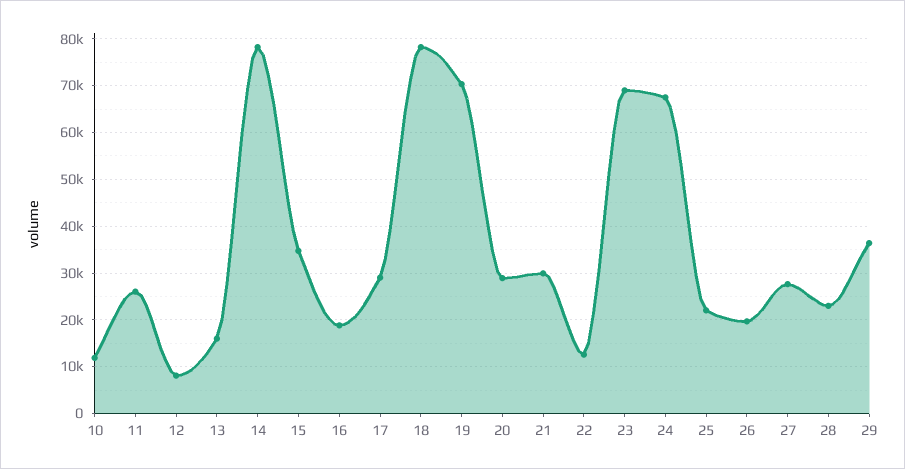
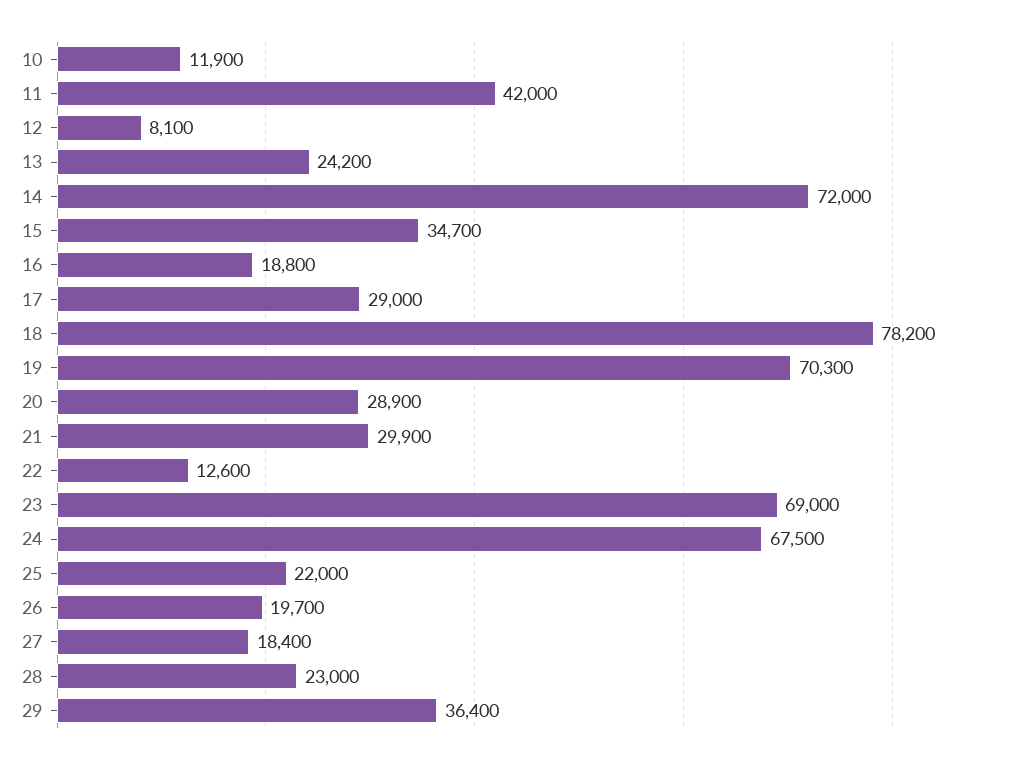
11: 26000 -> 42000
13: 16000 -> 24200
14: 78000 -> 72000
27: 28000 -> 18400

